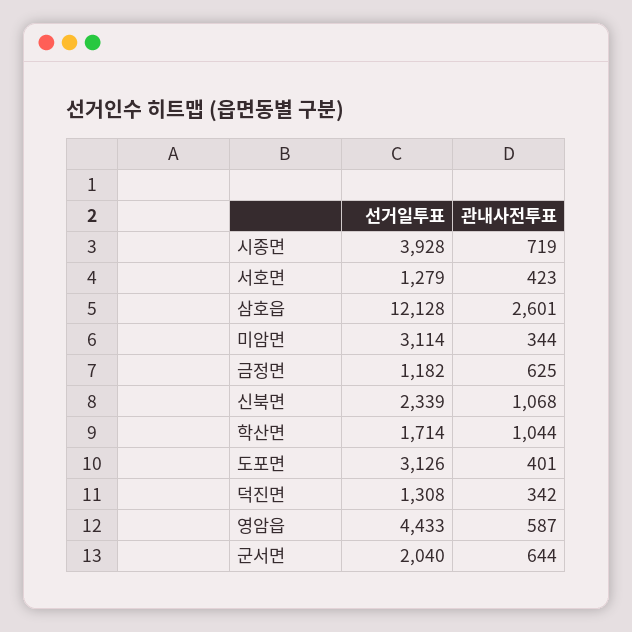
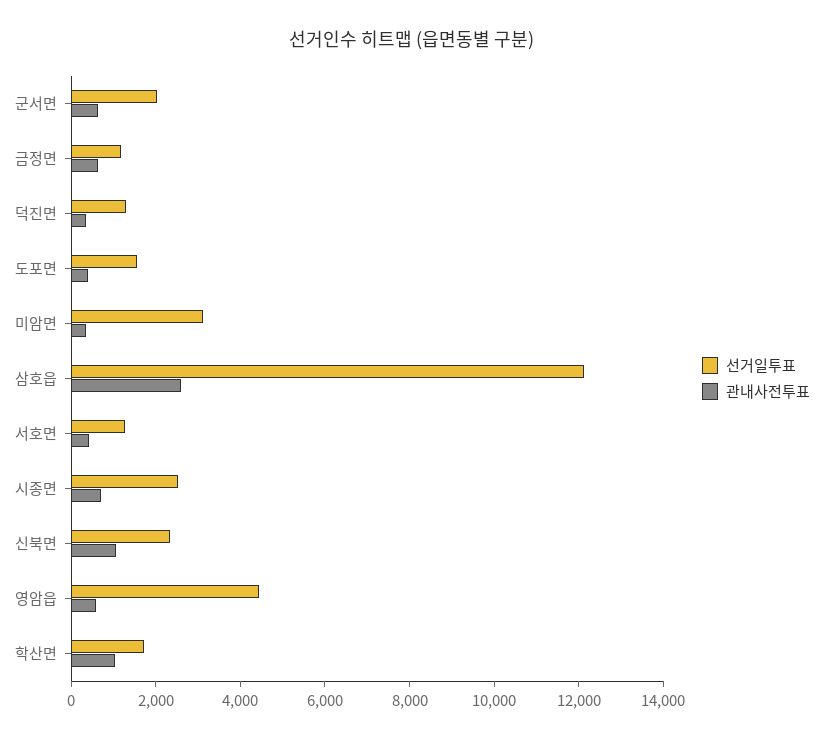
선거일투표, 시종면: 3928 -> 2500
선거일투표, 도포면: 3126 -> 1500

